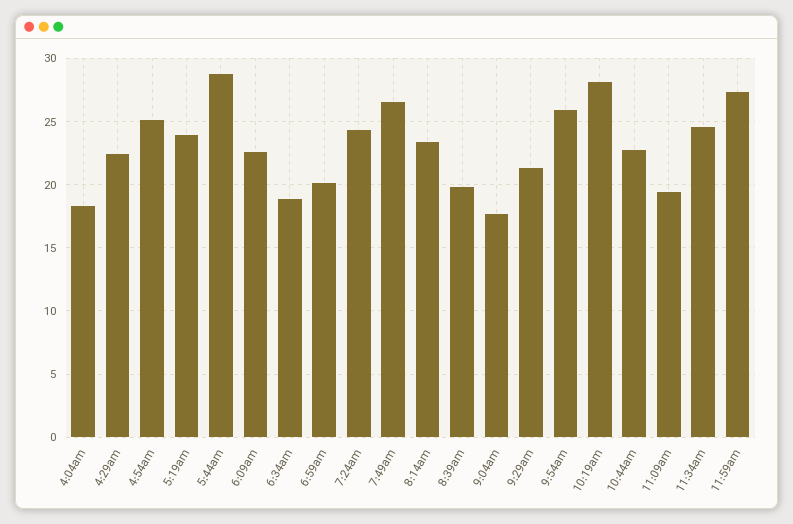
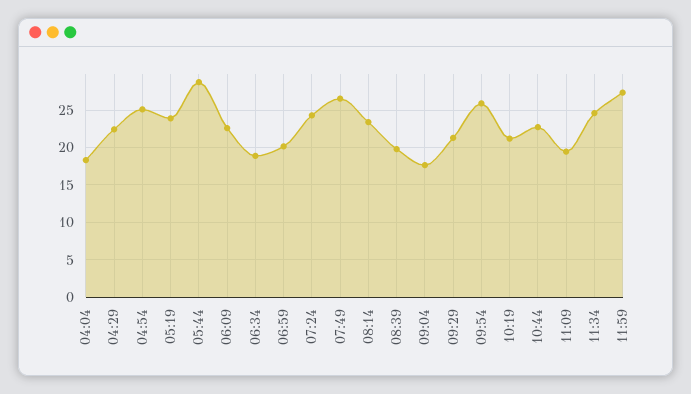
10:19am: 28 -> 21

